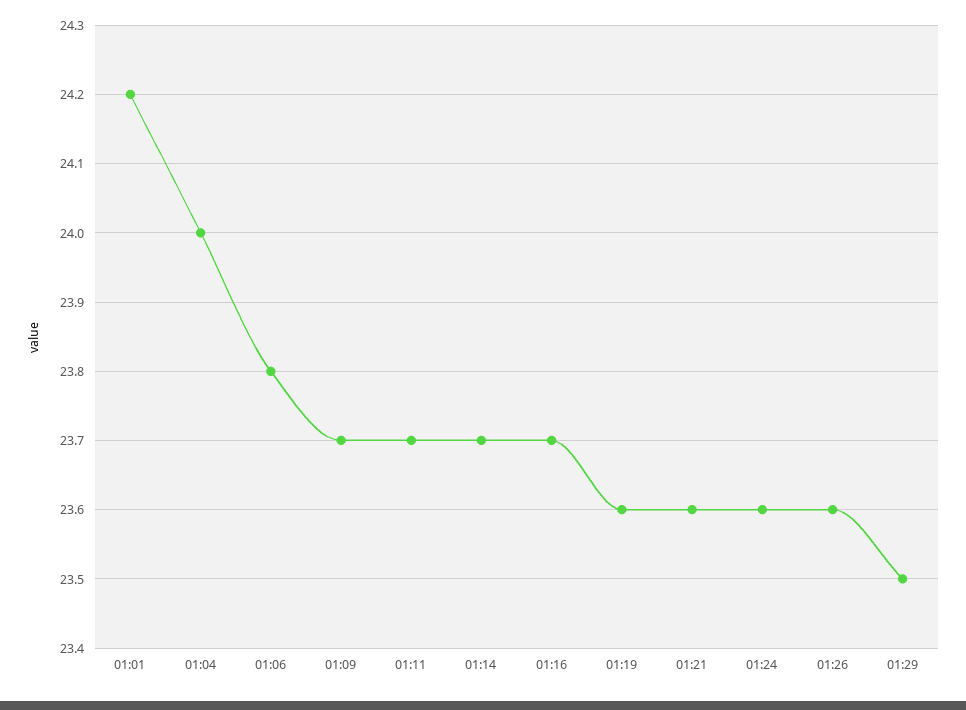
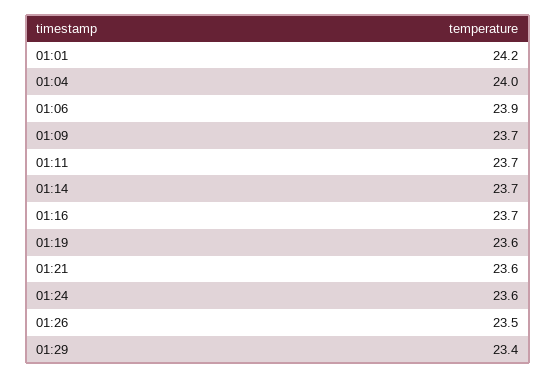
01:06: 23.8 -> 23.9
01:26: 23.6 -> 23.5
01:29: 23.5 -> 23.4

